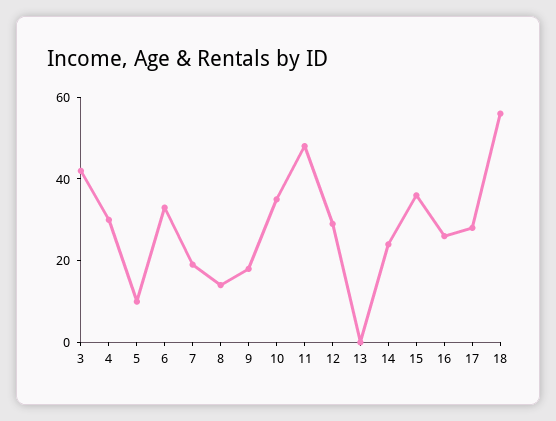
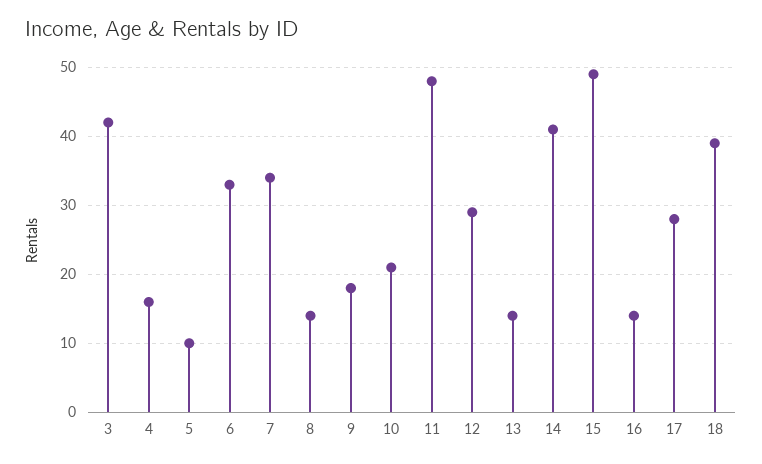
4: 30 -> 16
7: 20 -> 34
10: 35 -> 21
13: 0 -> 14
14: 25 -> 41
15: 35 -> 49
16: 25 -> 14
18: 55 -> 39

